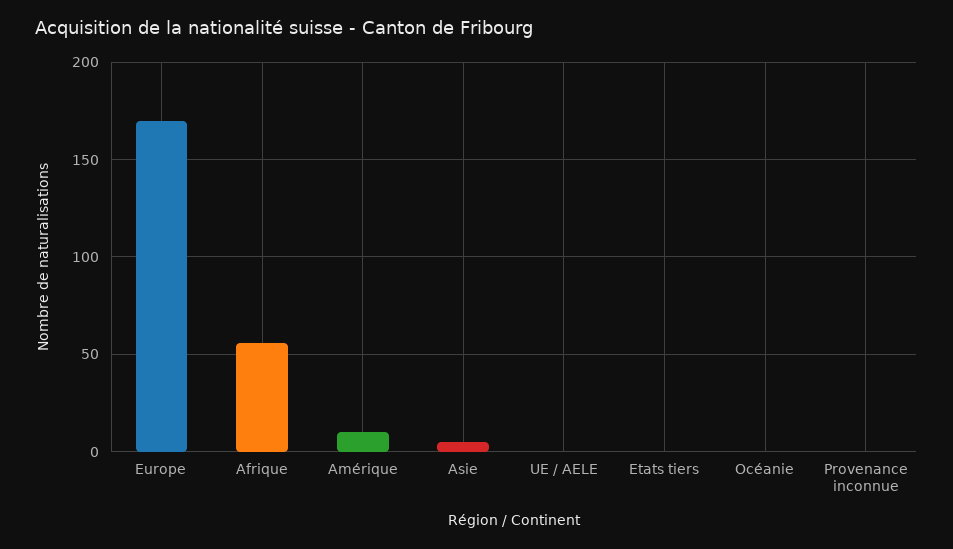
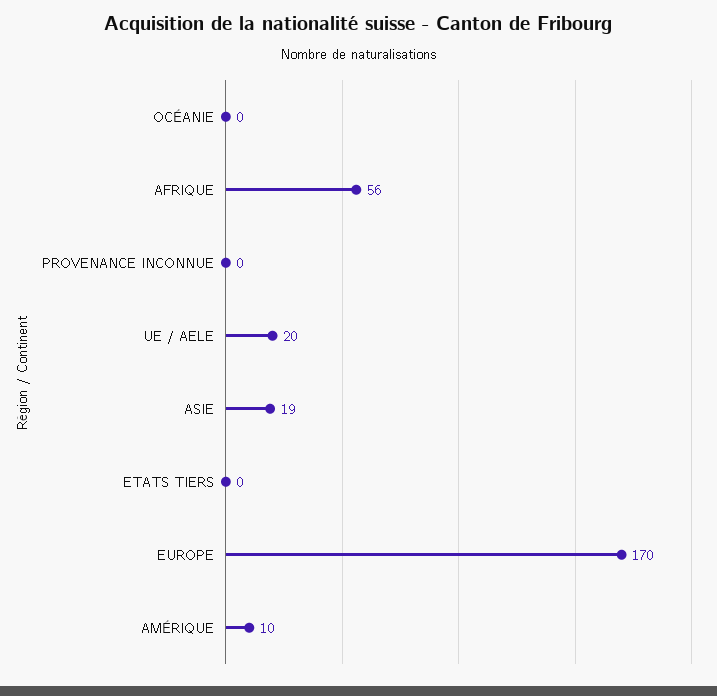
Asie: 5 -> 19
UE / AELE: 0 -> 20

